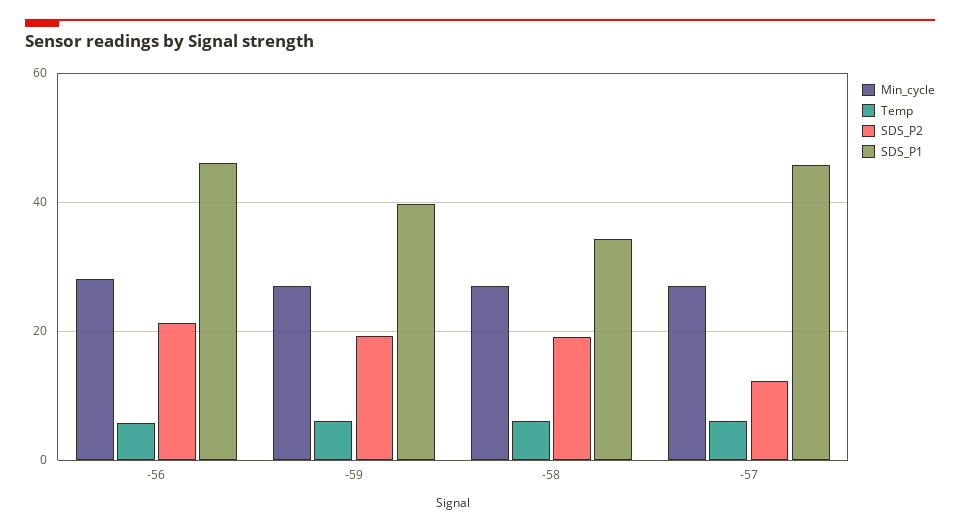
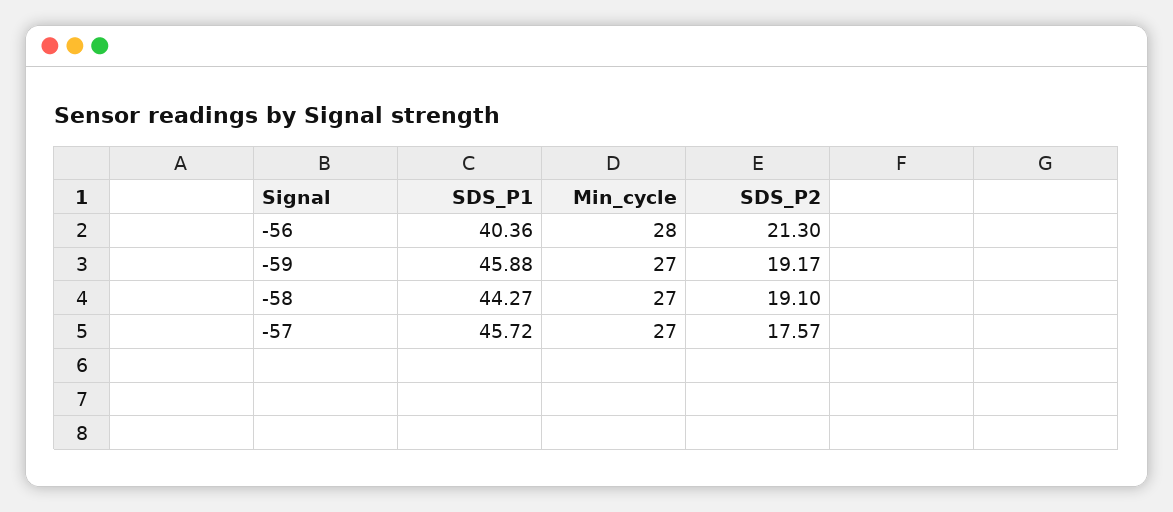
Temp, -56: 6 -> none
SDS_P1, -56: 46 -> 40.36
Temp, -59: 6 -> none
SDS_P1, -59: 40 -> 45.88
Temp, -58: 6 -> none
SDS_P1, -58: 34 -> 44.27
Temp, -57: 6 -> none
SDS_P2, -57: 12 -> 17.57

